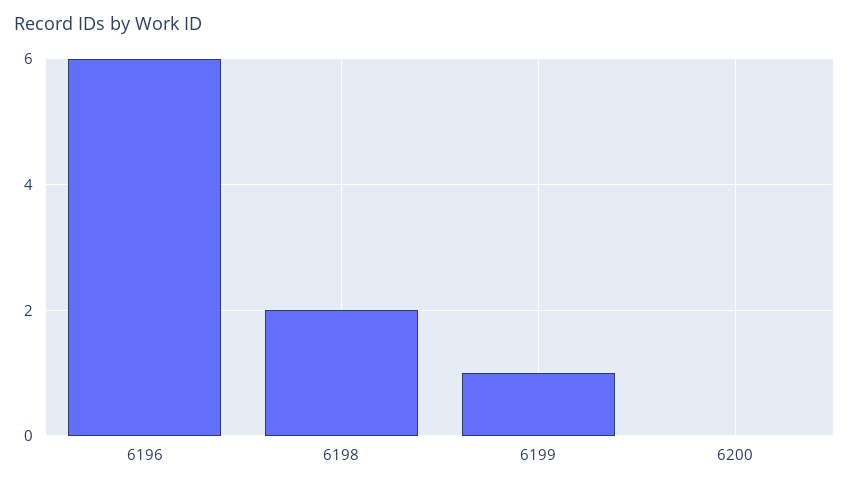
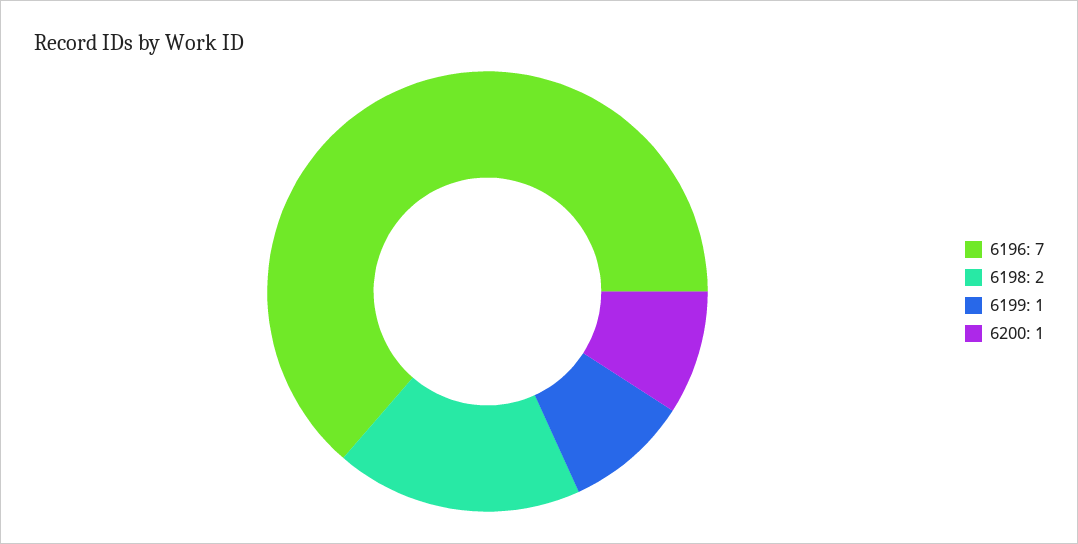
6196: 6 -> 7
6200: 0 -> 1

